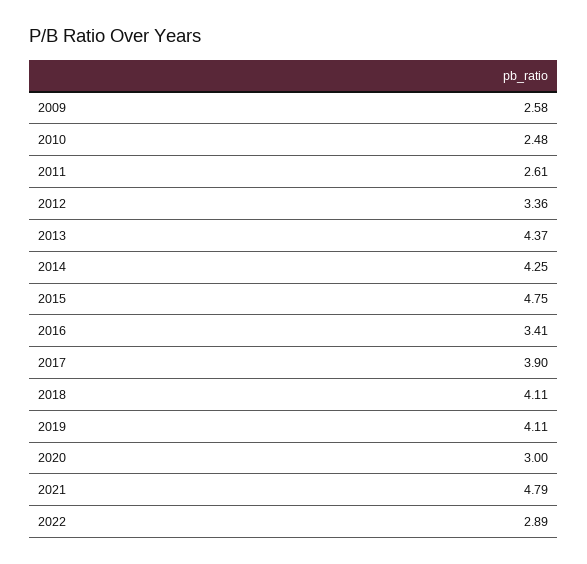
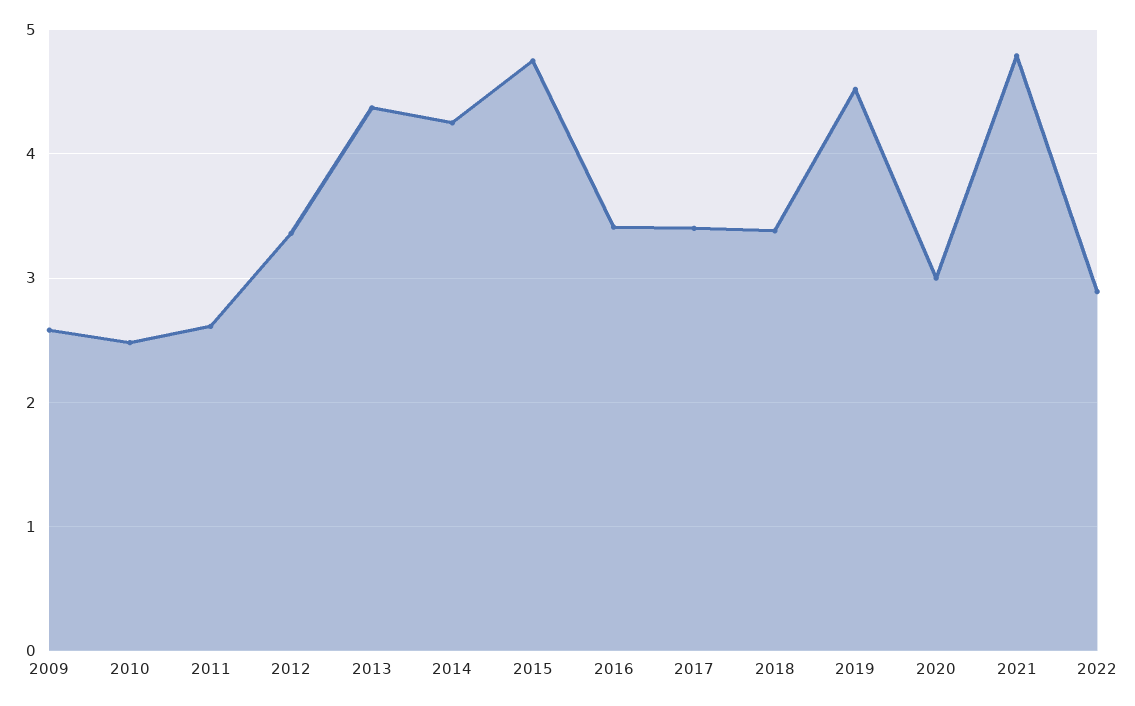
2017: 3.9 -> 3.4
2018: 4.11 -> 3.4
2019: 4.11 -> 4.5

